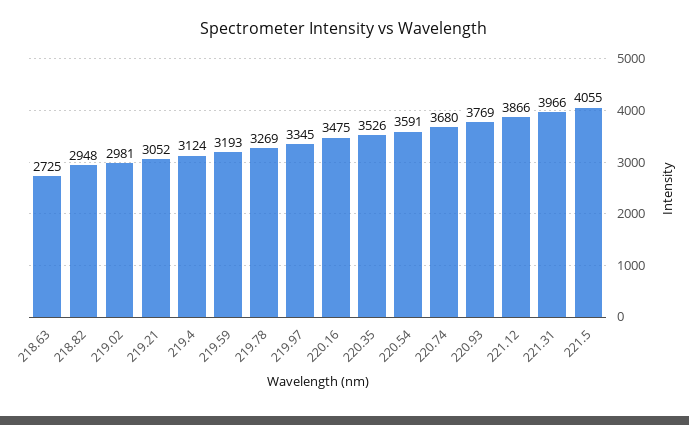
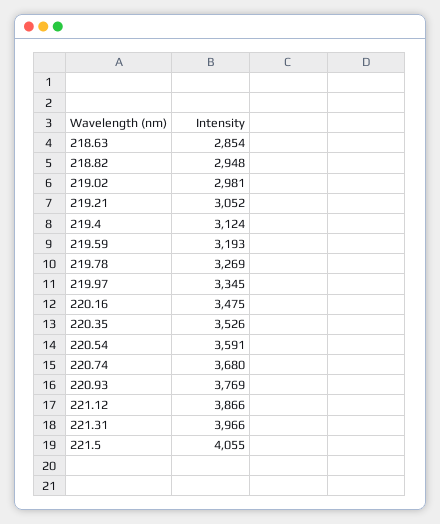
218.63: 2725 -> 2854

